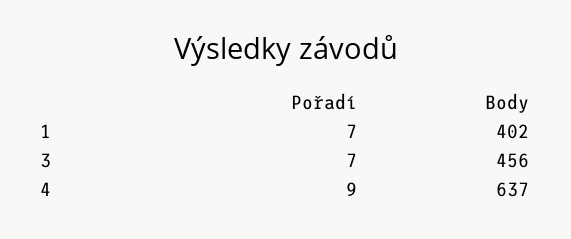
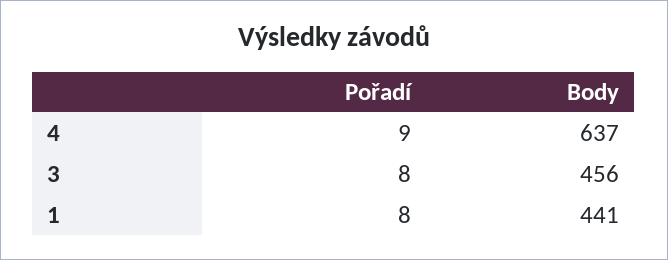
Pořadí, 1: 7 -> 8
Body, 1: 402 -> 441
Pořadí, 3: 7 -> 8

